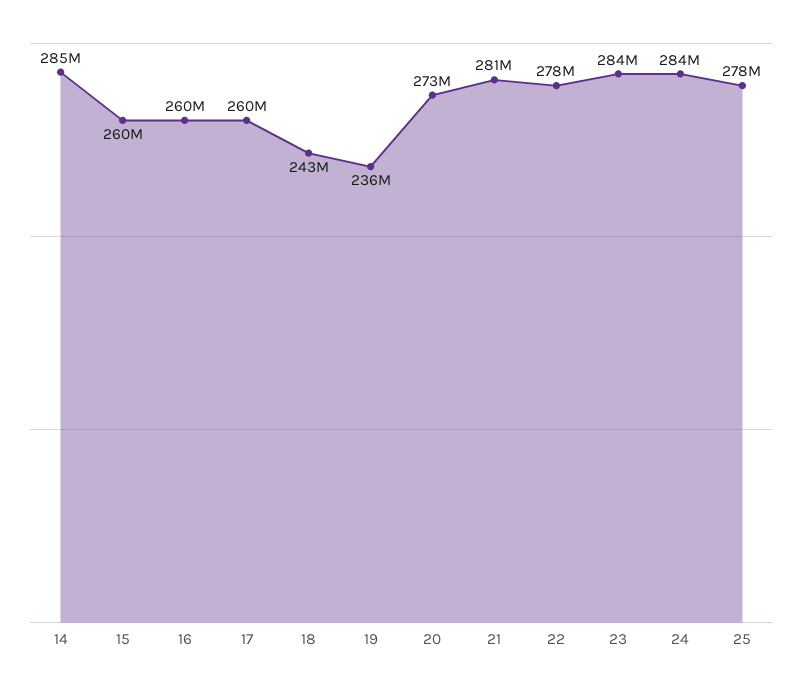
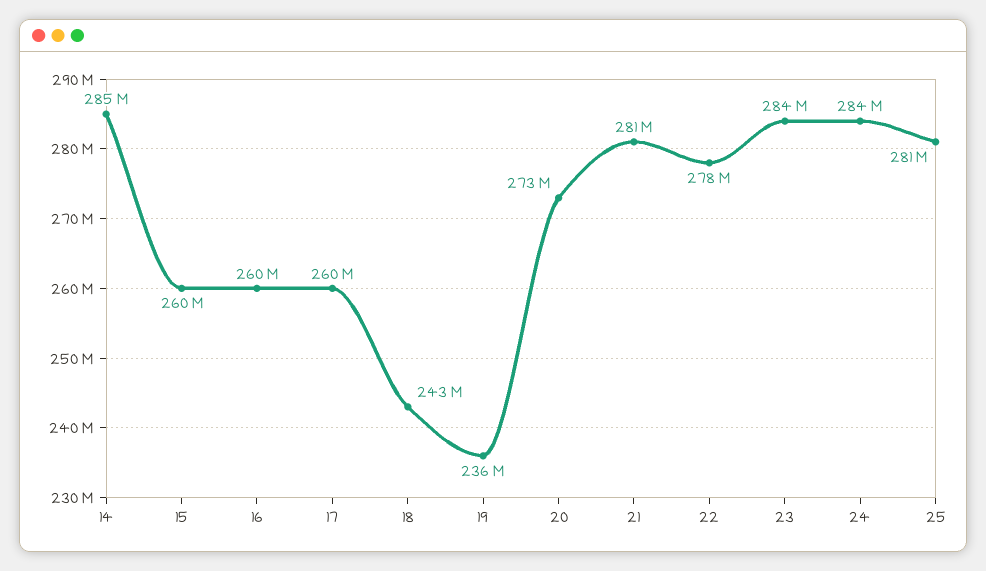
25: 278000000 -> 281000000

